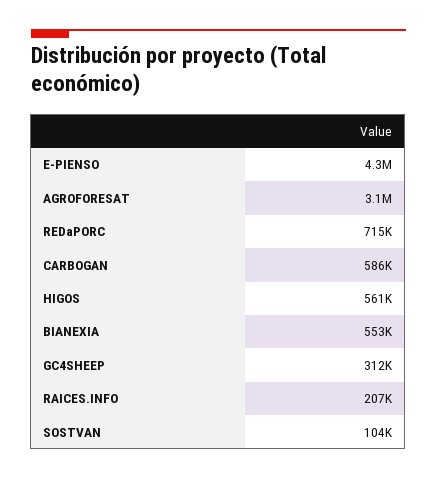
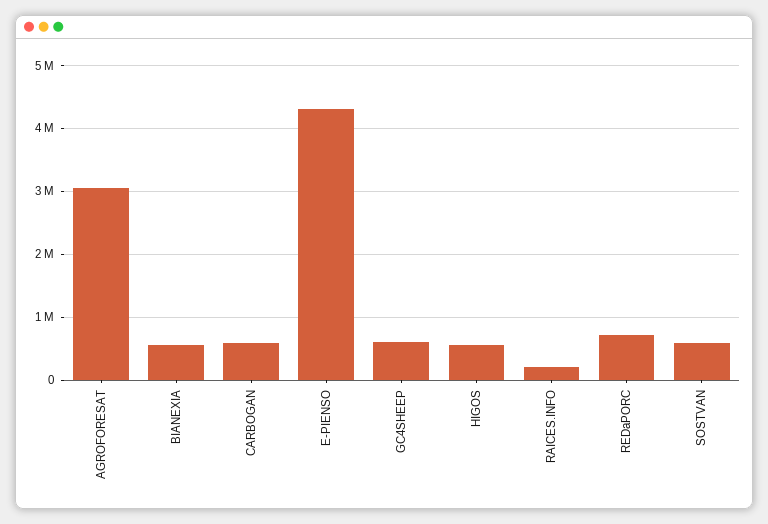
GC4SHEEP: 312000 -> 600000
SOSTVAN: 104000 -> 600000

